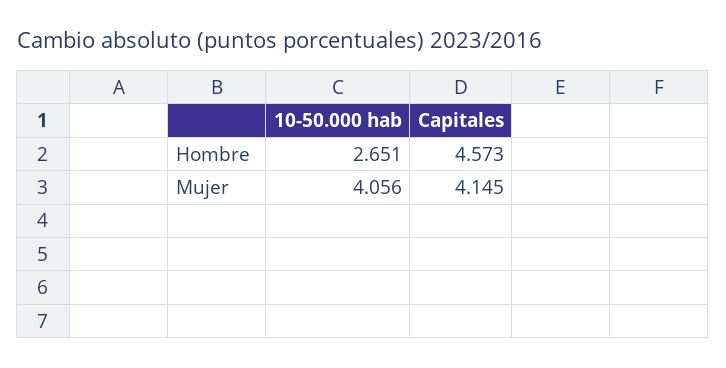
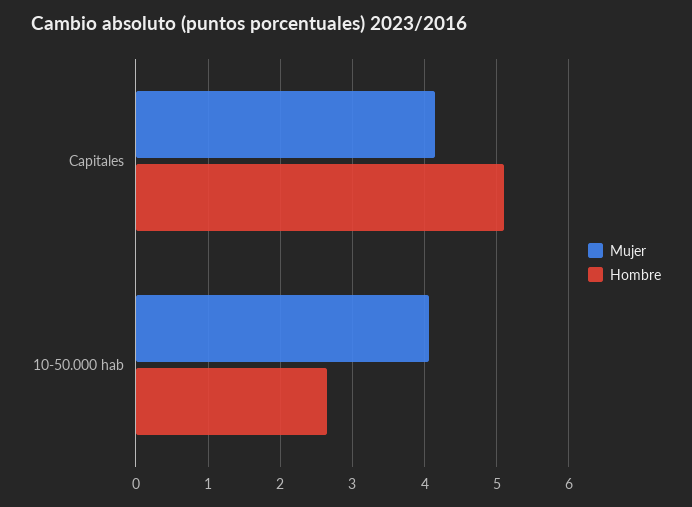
Hombre, Capitales: 4.573 -> 5.1

